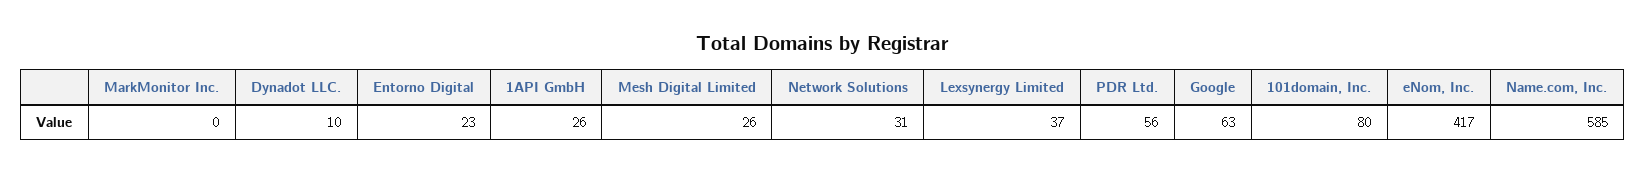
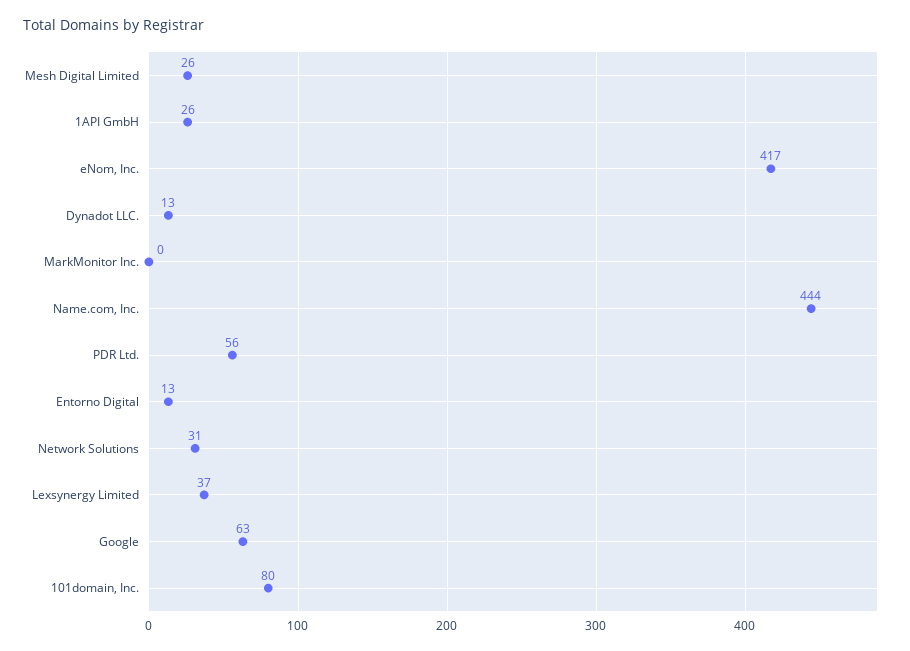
Dynadot LLC.: 10 -> 13
Entorno Digital: 23 -> 13
Name.com, Inc.: 585 -> 444

